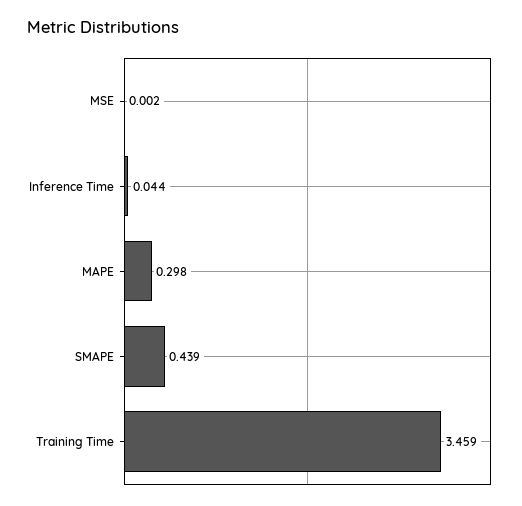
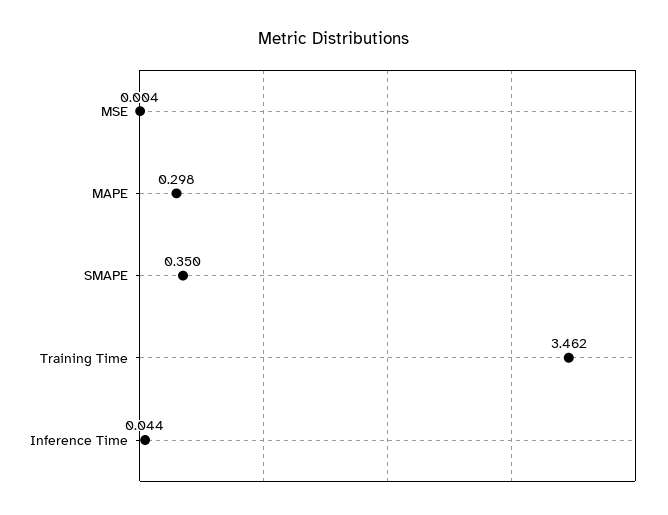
MSE: 0.002 -> 0.004
SMAPE: 0.439 -> 0.35
Training Time: 3.459 -> 3.462

